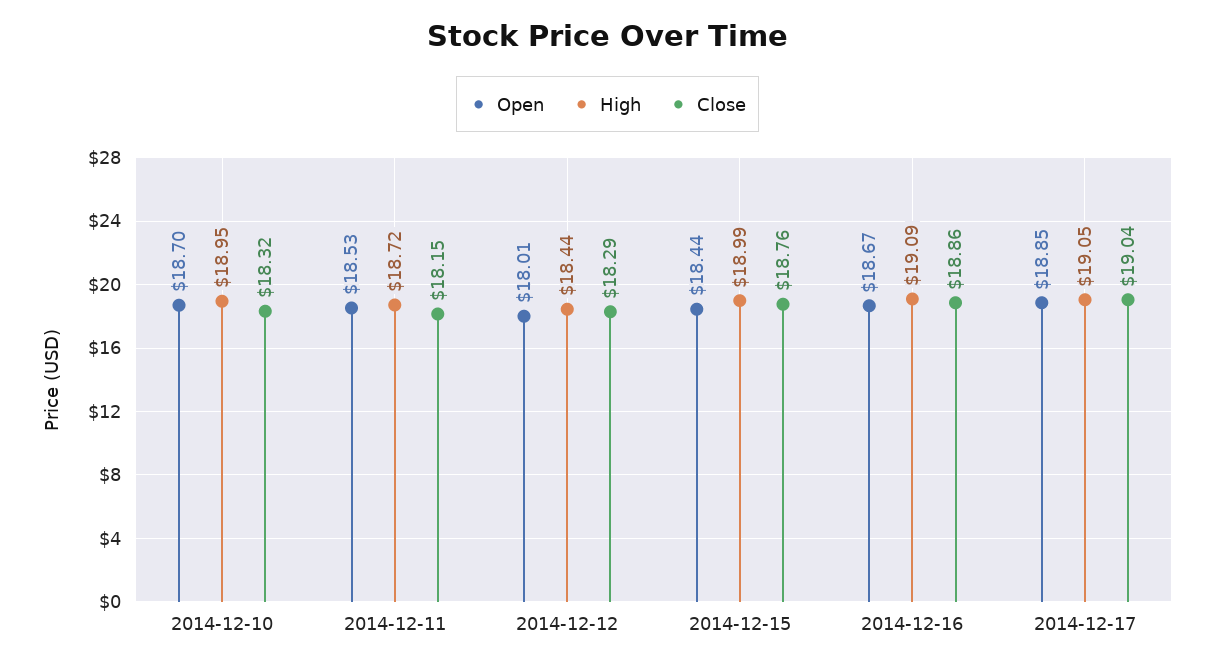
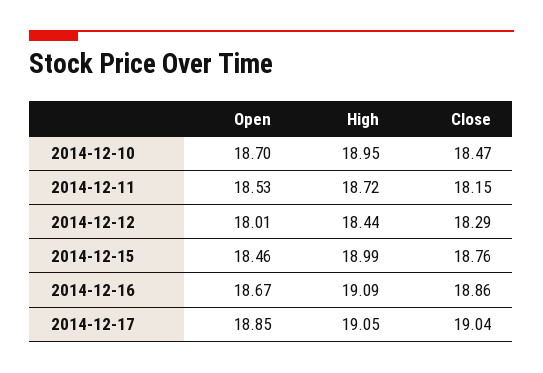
Close, 2014-12-10: 18.32 -> 18.47
Open, 2014-12-15: 18.44 -> 18.46

